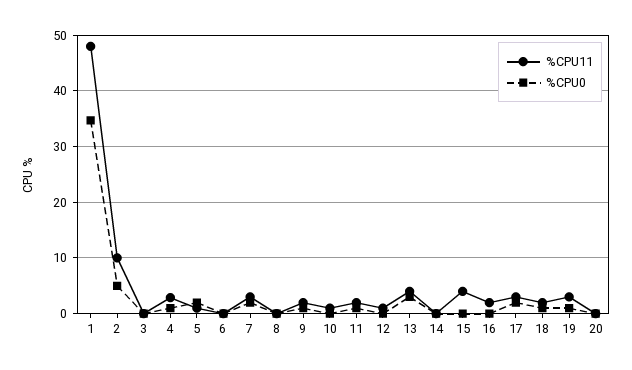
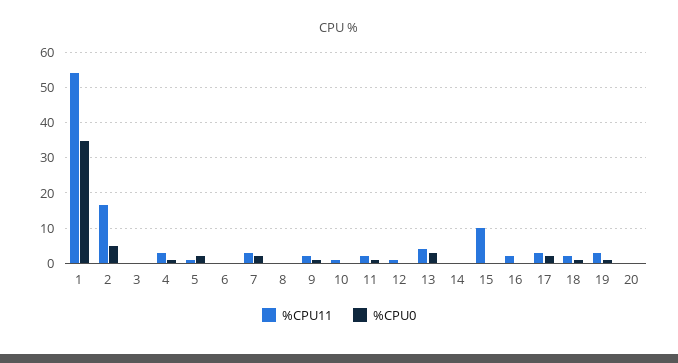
%CPU11, 1: 48 -> 54
%CPU11, 2: 10 -> 16
%CPU11, 15: 4 -> 10

